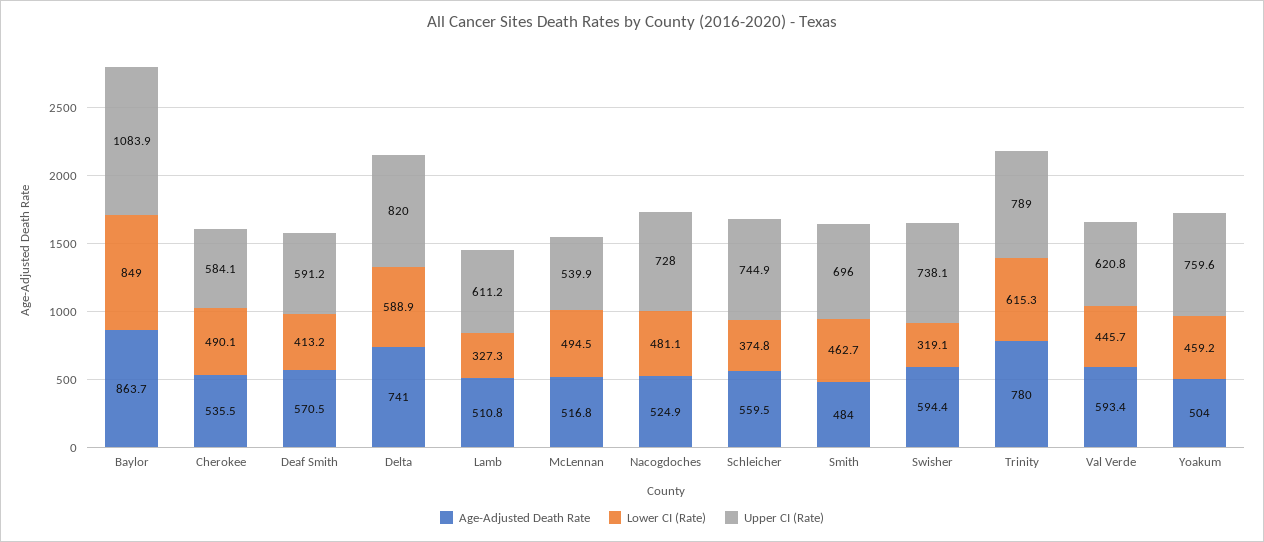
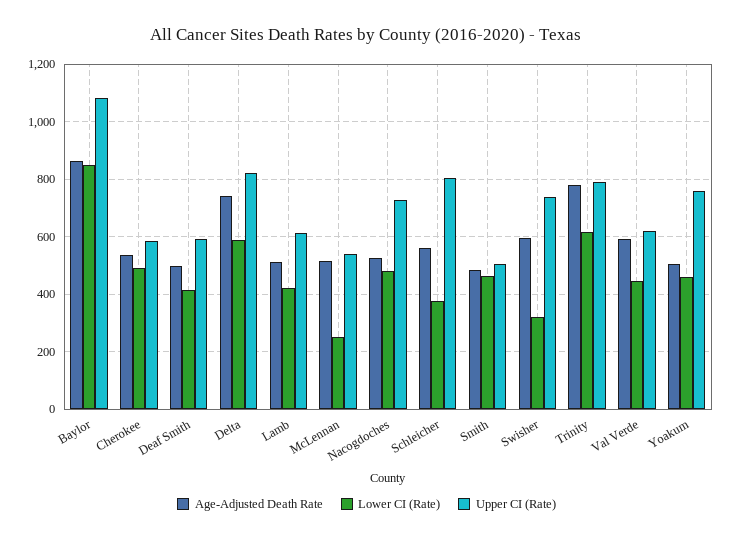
Age-Adjusted Death Rate, Deaf Smith: 570.5 -> 500
Lower CI (Rate), Lamb: 327.3 -> 425
Lower CI (Rate), McLennan: 494.5 -> 250
Upper CI (Rate), Schleicher: 744.9 -> 800
Upper CI (Rate), Smith: 696 -> 500

